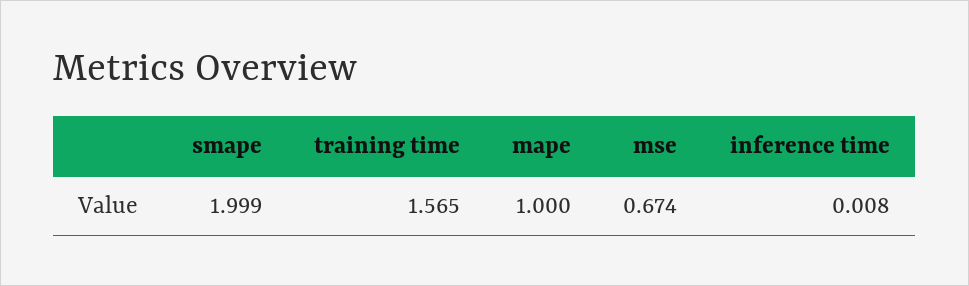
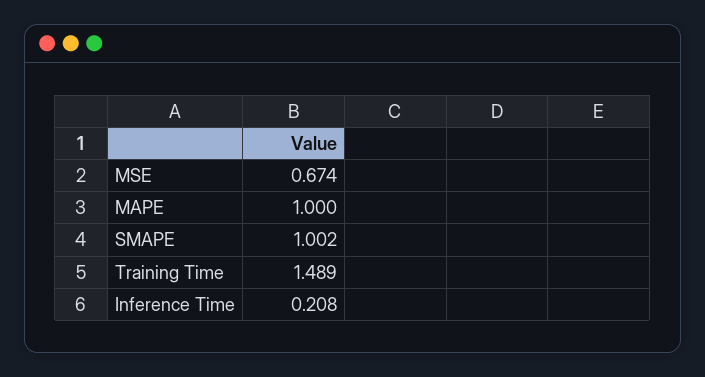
smape: 1.999 -> 1.002
training time: 1.565 -> 1.489
inference time: 0.008 -> 0.208

